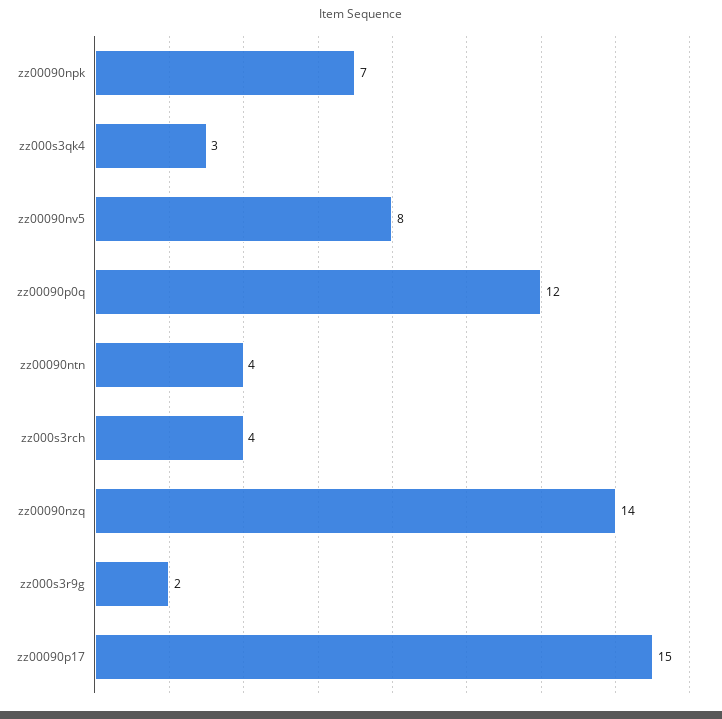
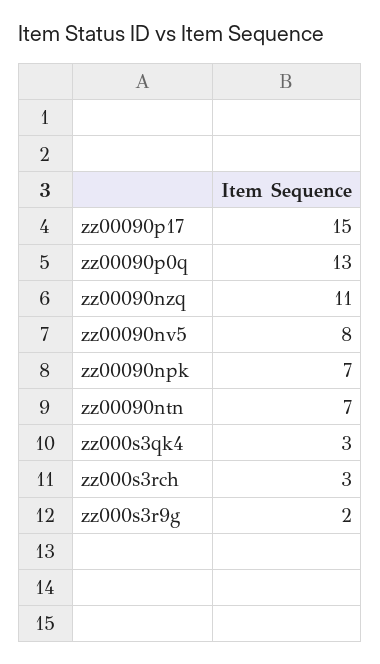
zz00090p0q: 12 -> 13
zz00090ntn: 4 -> 7
zz000s3rch: 4 -> 3
zz00090nzq: 14 -> 11

